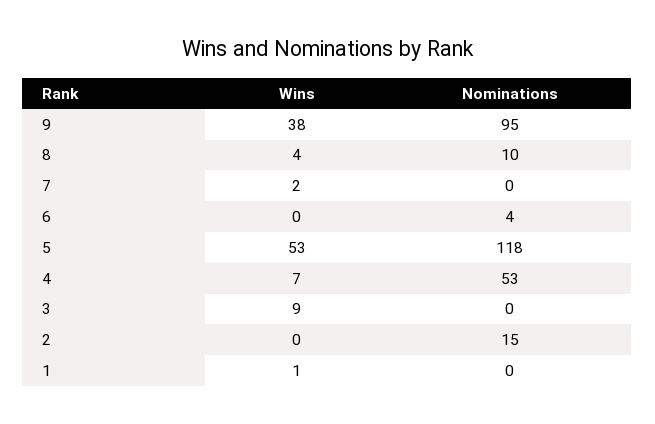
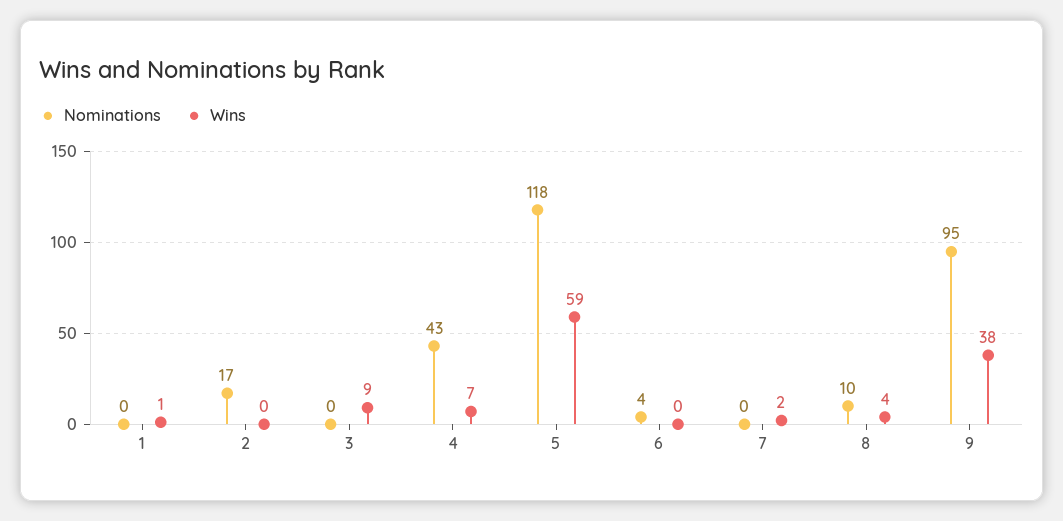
Wins, 5: 53 -> 59
Nominations, 4: 53 -> 43
Nominations, 2: 15 -> 17

